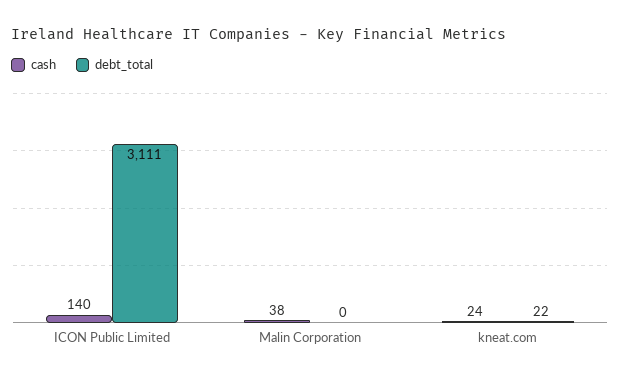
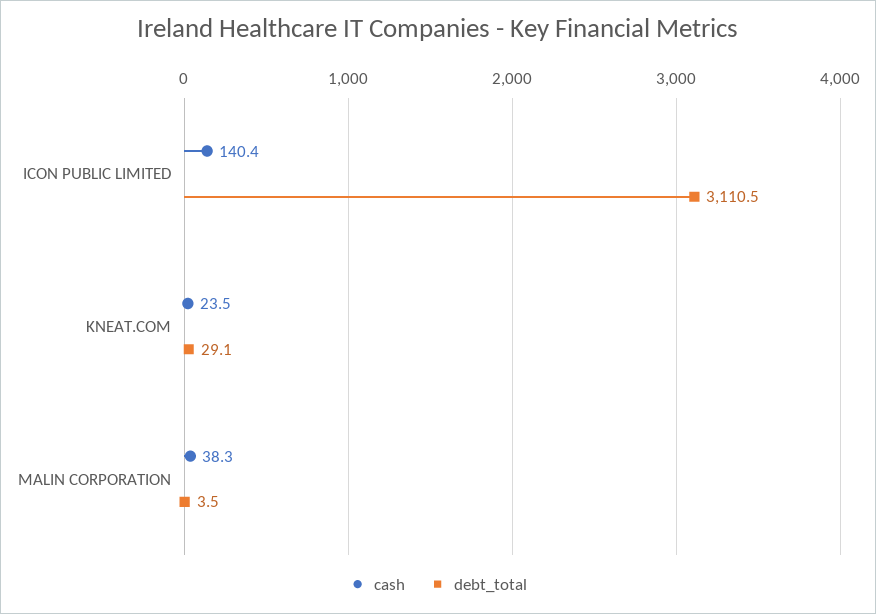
debt_total, Malin Corporation: 0 -> 3.5
debt_total, kneat.com: 22 -> 29.1

